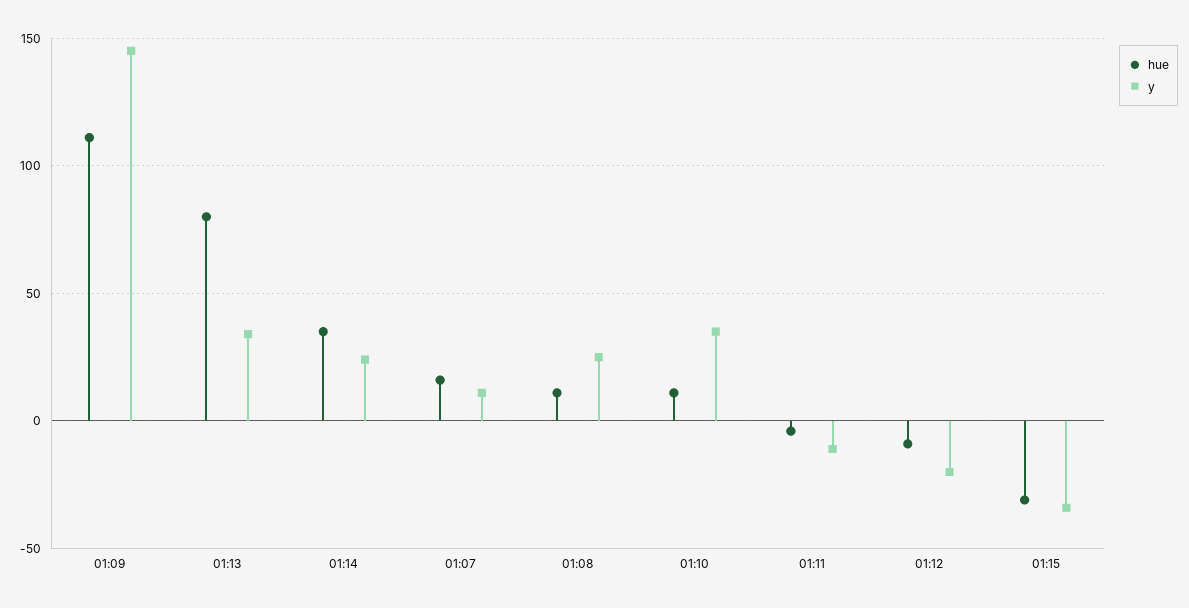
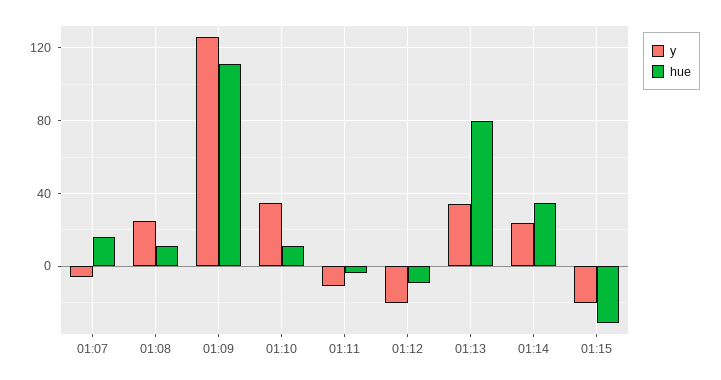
y, 01:09: 145 -> 125
y, 01:07: 10 -> -5
y, 01:15: -35 -> -20

